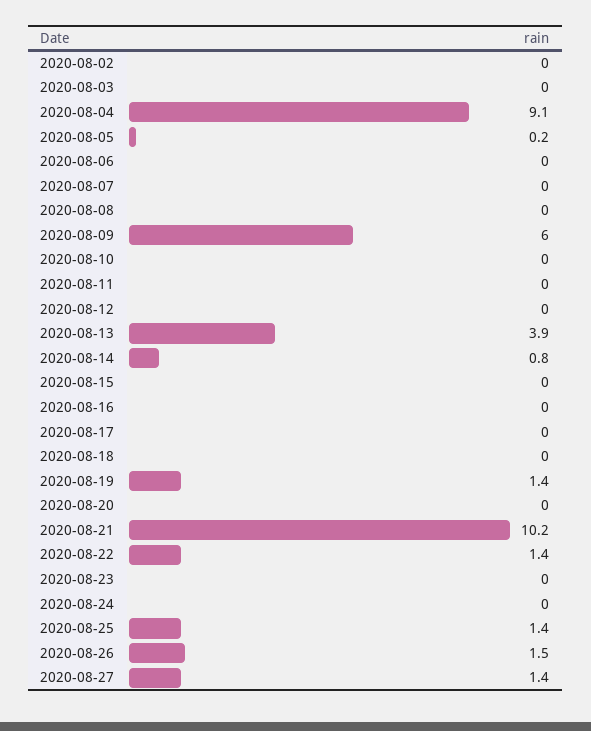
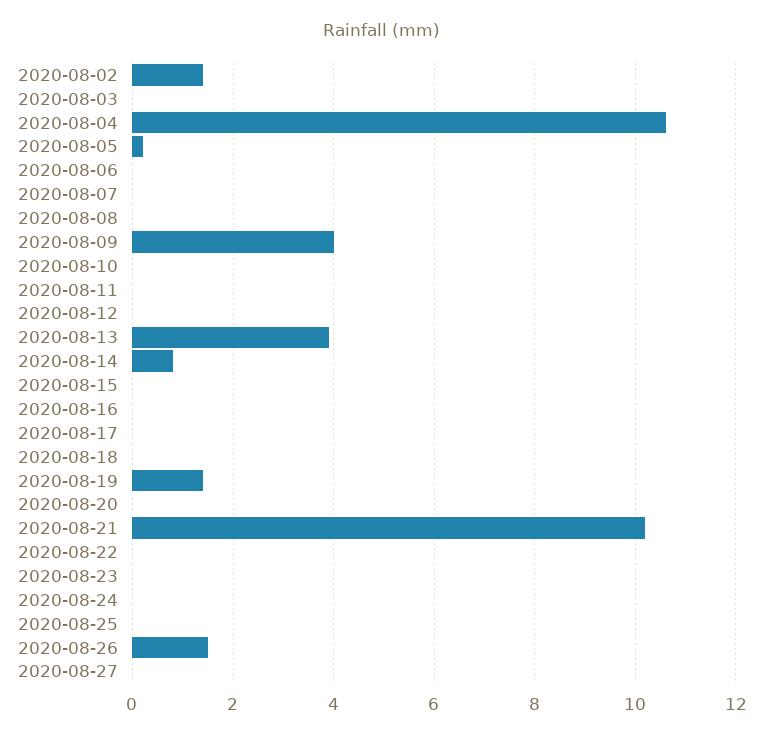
2020-08-02: 0 -> 1.5
2020-08-04: 9.1 -> 10.5
2020-08-09: 6 -> 4
2020-08-22: 1.4 -> 0
2020-08-25: 1.4 -> 0
2020-08-27: 1.4 -> 0

